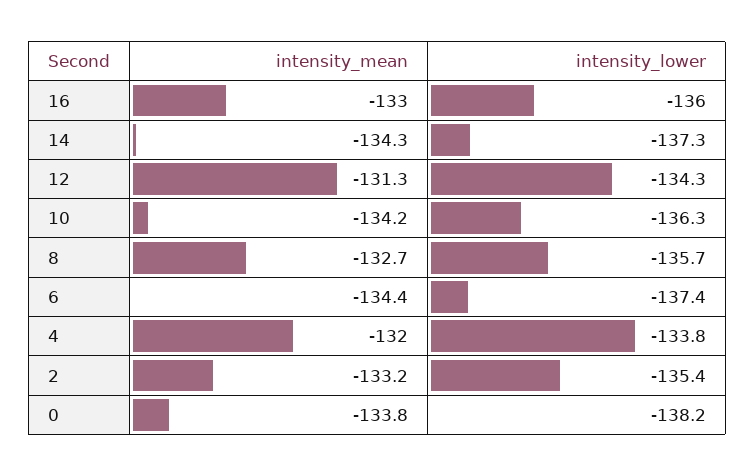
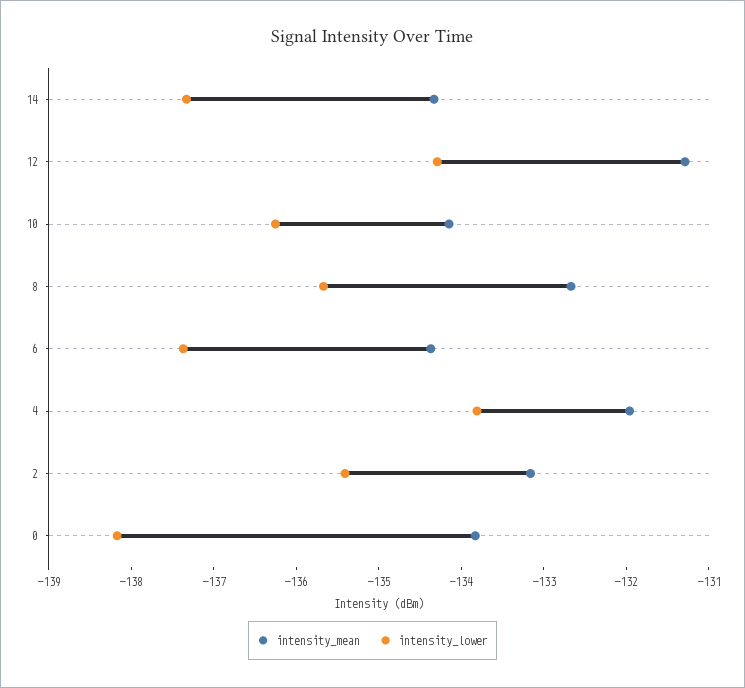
intensity_mean, 16: -133 -> none
intensity_lower, 16: -136 -> none

